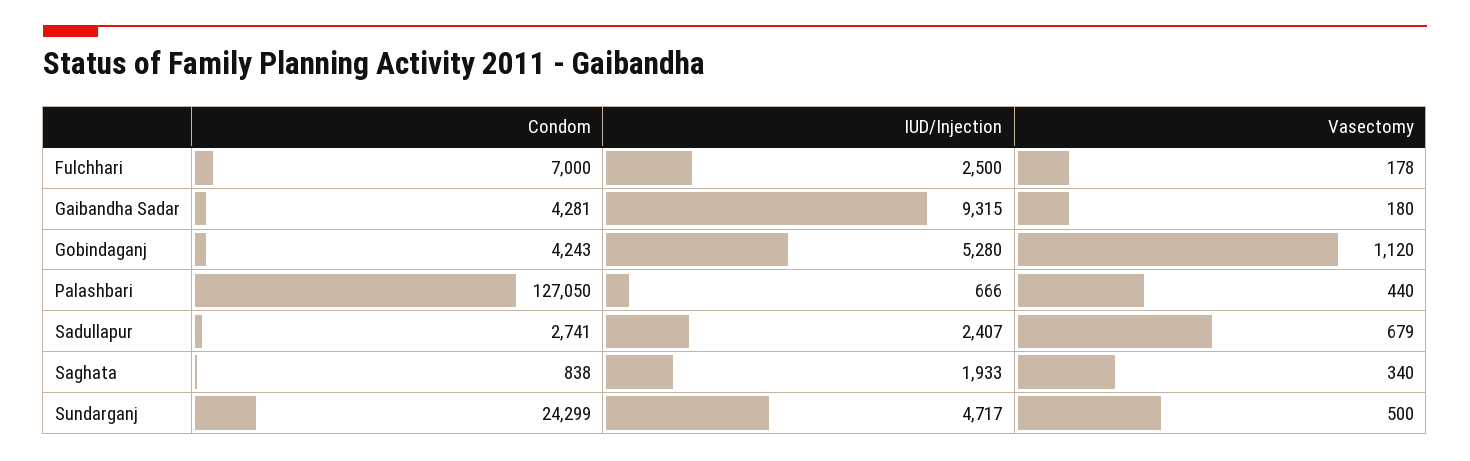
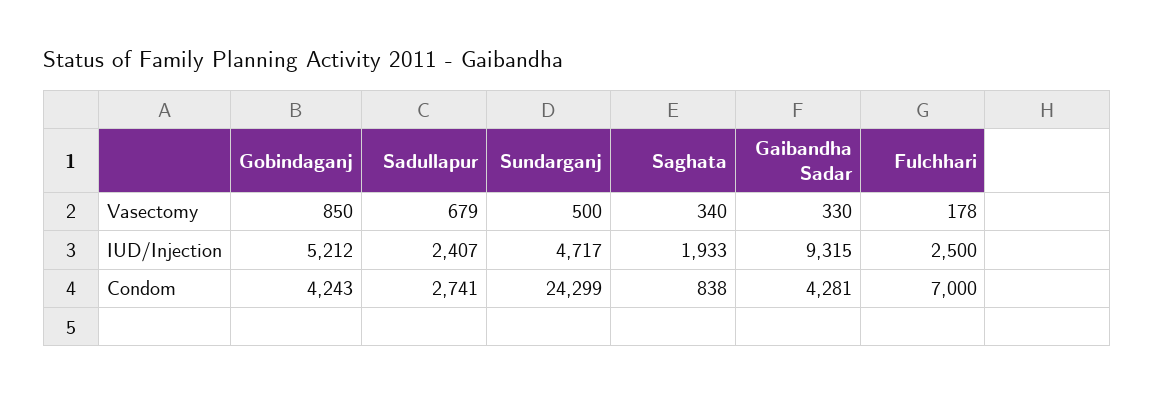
Vasectomy, Gaibandha Sadar: 180 -> 330
IUD/Injection, Gobindaganj: 5280 -> 5212
Vasectomy, Gobindaganj: 1120 -> 850
Condom, Palashbari: 127050 -> none
IUD/Injection, Palashbari: 666 -> none
Vasectomy, Palashbari: 440 -> none

